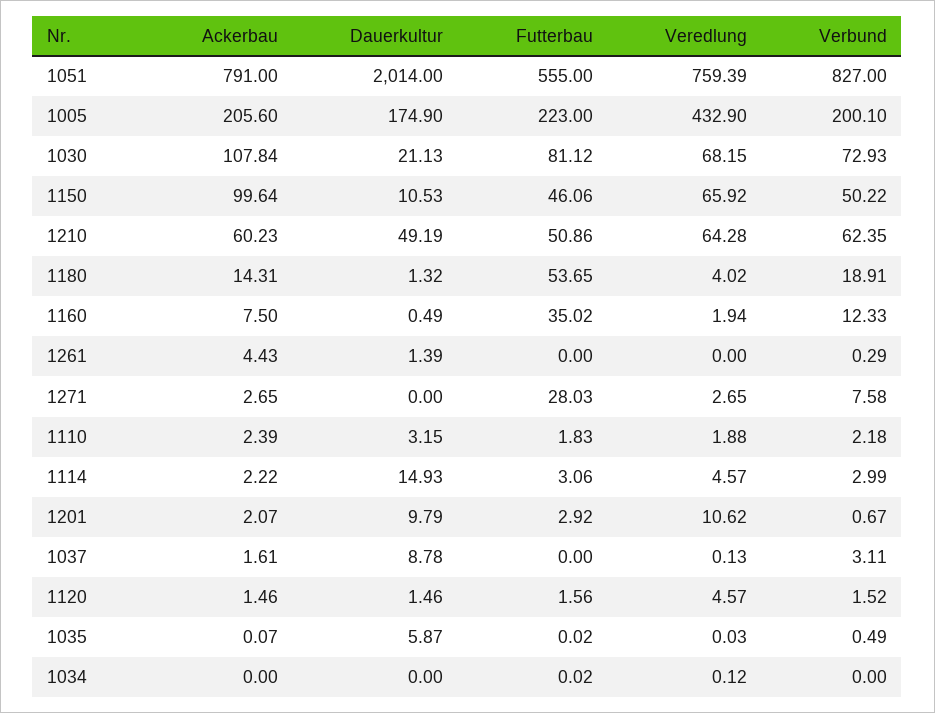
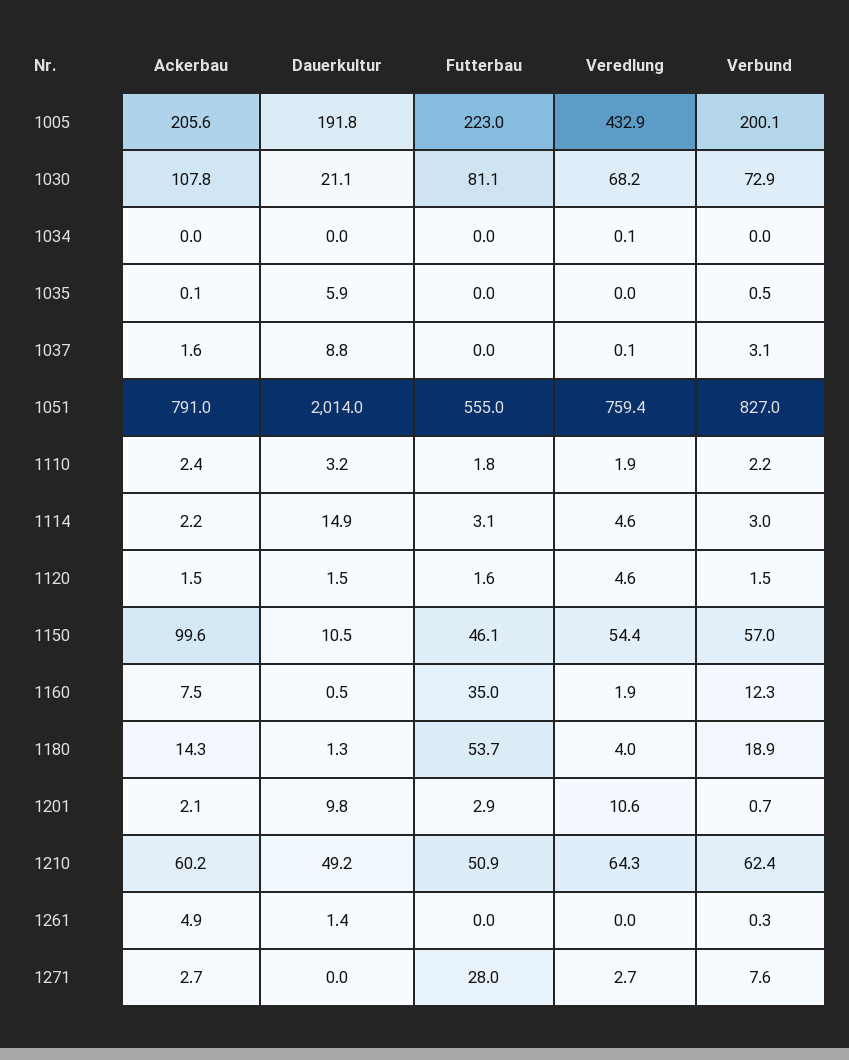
Dauerkultur, 1005: 174.9 -> 191.8
Veredlung, 1150: 65.92 -> 54.4
Verbund, 1150: 50.22 -> 57
Ackerbau, 1261: 4.43 -> 4.9

